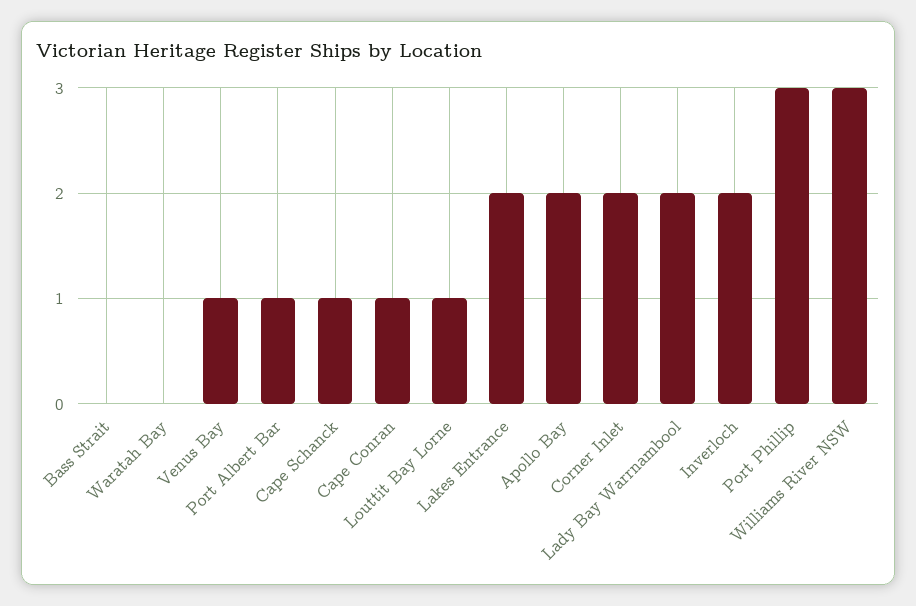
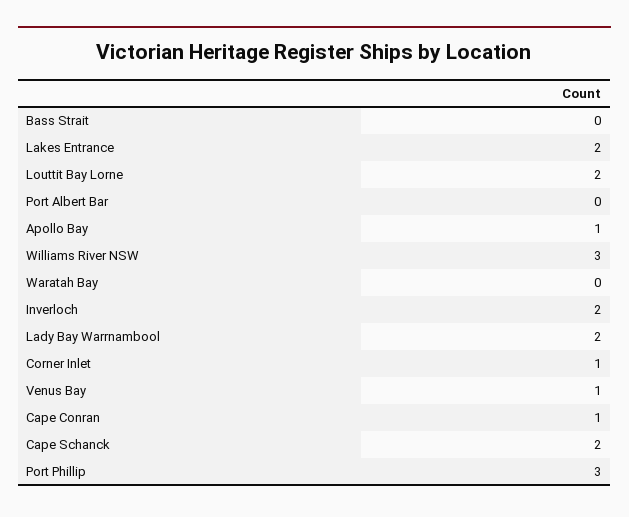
Port Albert Bar: 1 -> 0
Cape Schanck: 1 -> 2
Louttit Bay Lorne: 1 -> 2
Apollo Bay: 2 -> 1
Corner Inlet: 2 -> 1

